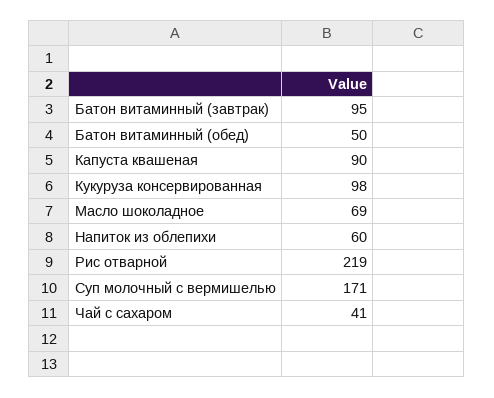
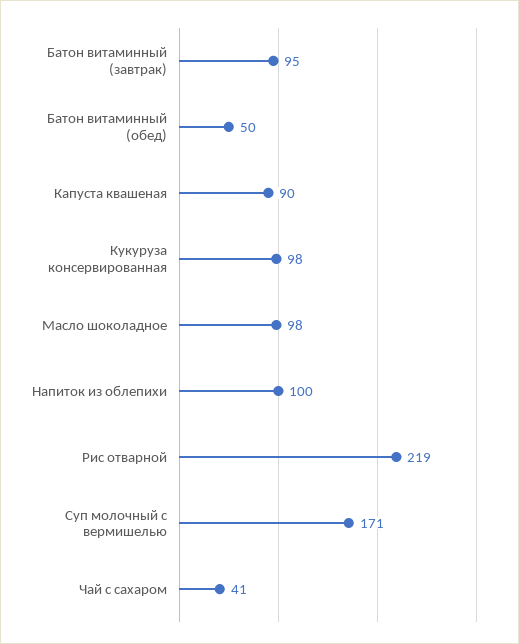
Масло шоколадное: 69 -> 98
Напиток из облепихи: 60 -> 100

